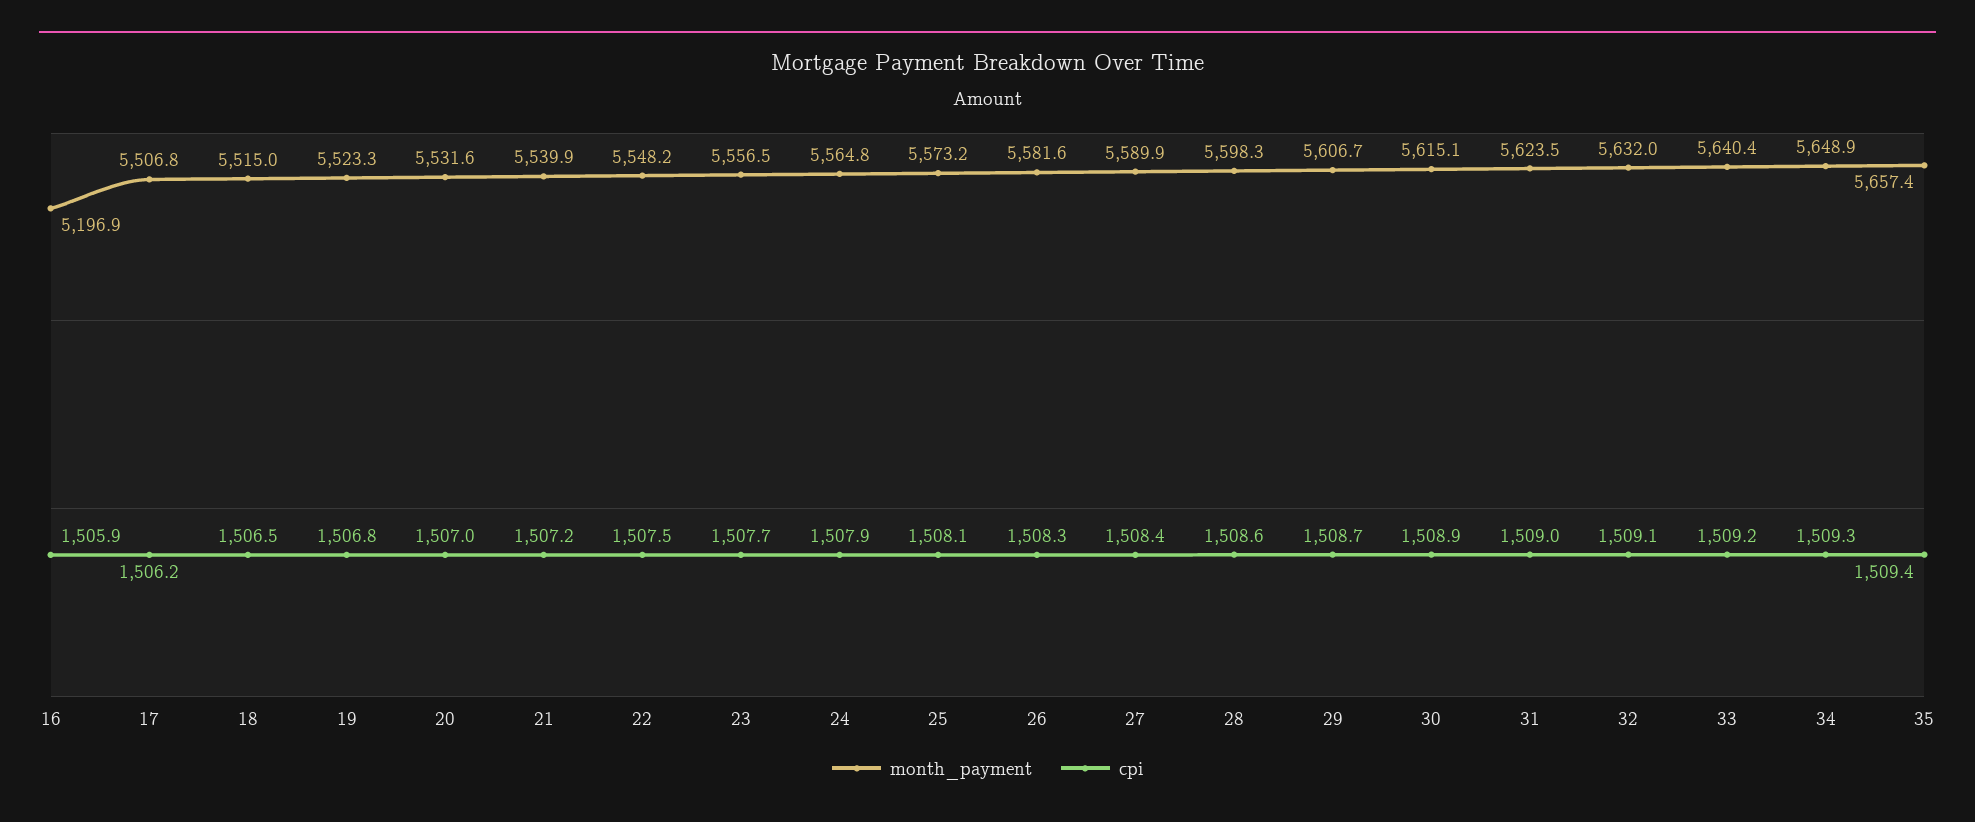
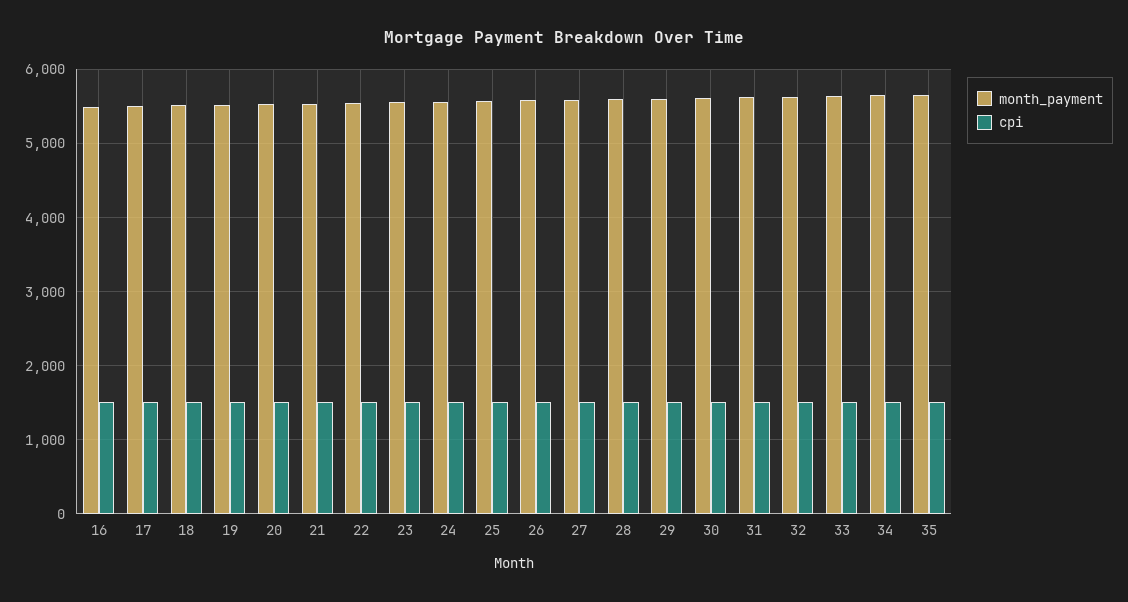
month_payment, 16: 5196.9 -> 5500

